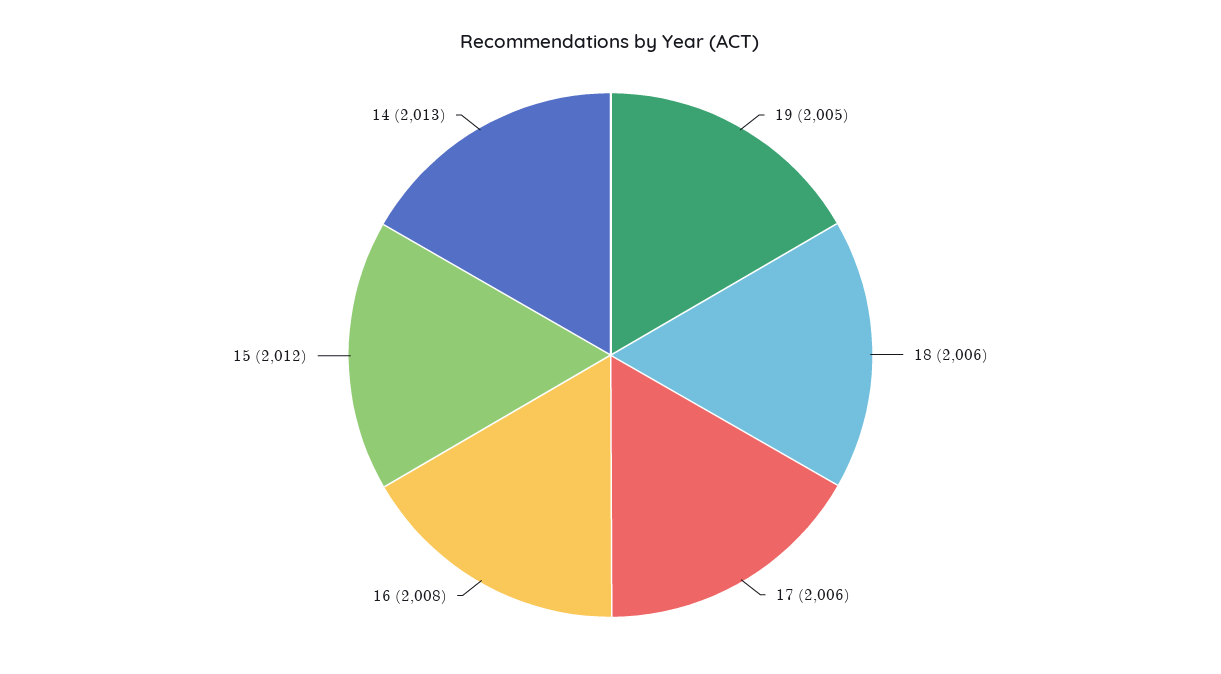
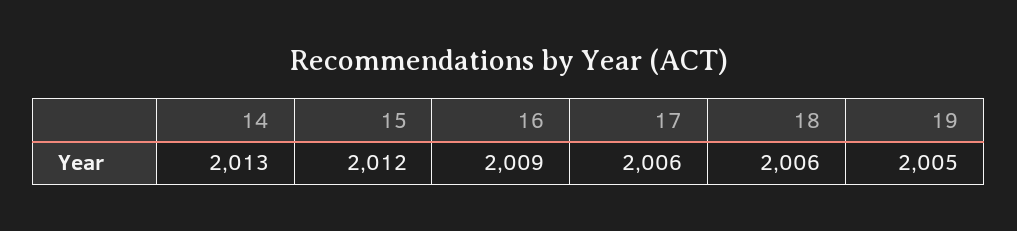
16: 2008 -> 2009

